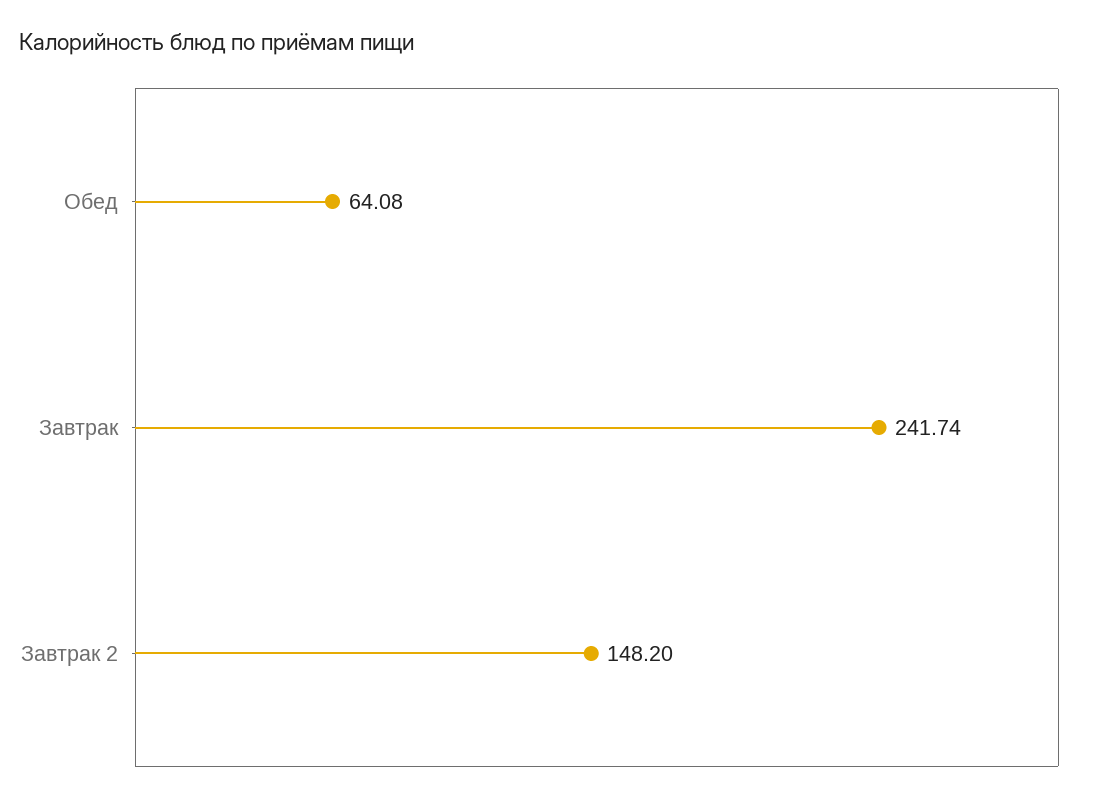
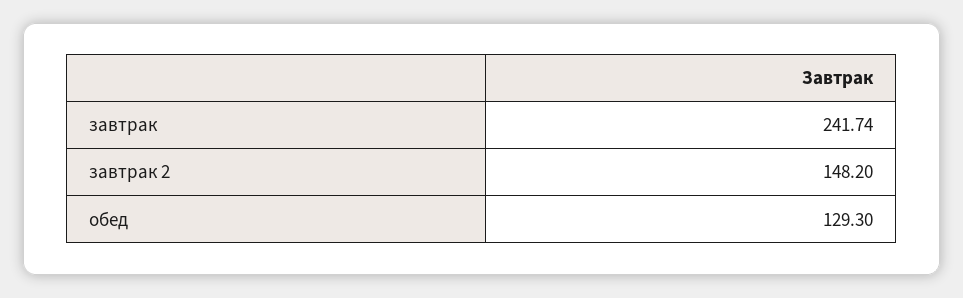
Обед: 64.08 -> 129.3

